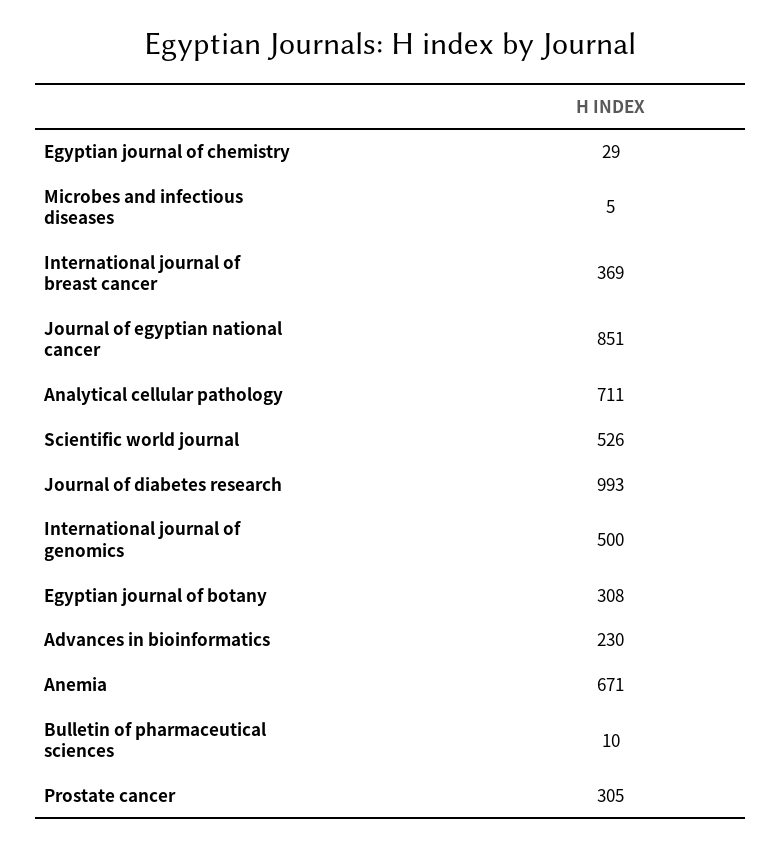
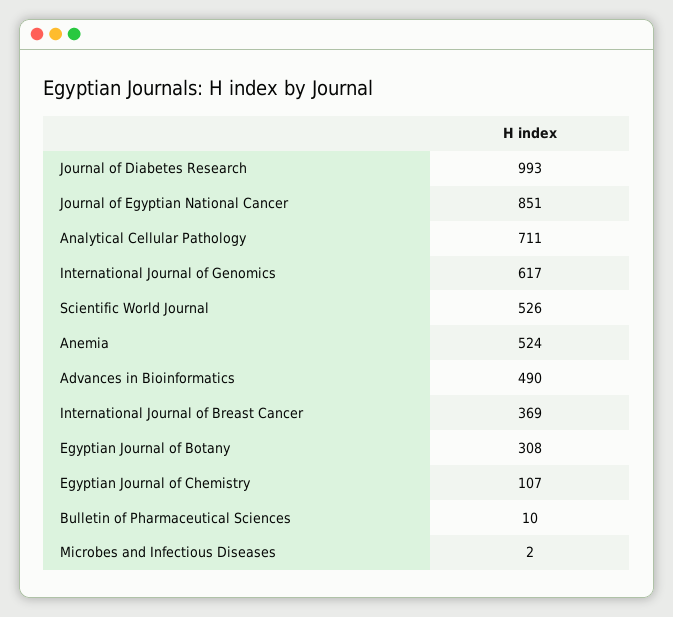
Egyptian journal of chemistry: 29 -> 107
Microbes and infectious diseases: 5 -> 2
International journal of genomics: 500 -> 617
Advances in bioinformatics: 230 -> 490
Anemia: 671 -> 524
Prostate cancer: 305 -> none

